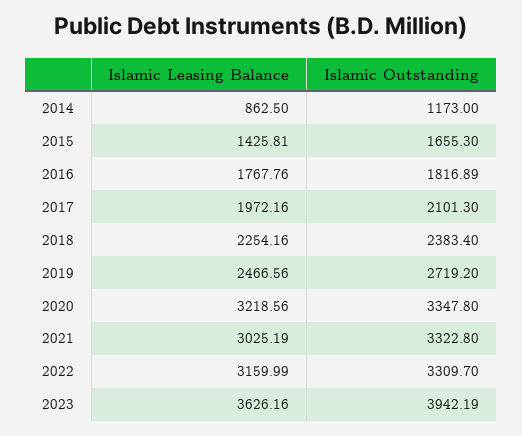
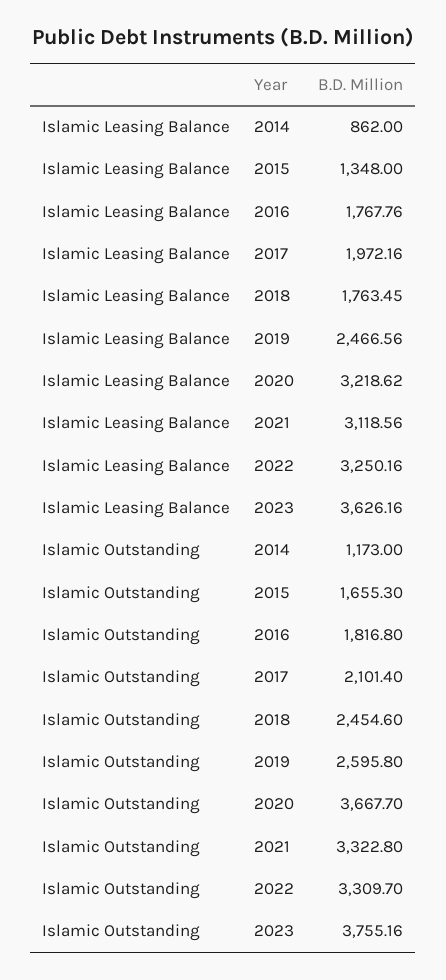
Islamic Leasing Balance, 2014: 862.5 -> 862
Islamic Leasing Balance, 2015: 1425.81 -> 1348
Islamic Outstanding, 2016: 1816.89 -> 1816.8
Islamic Outstanding, 2017: 2101.3 -> 2101.4
Islamic Leasing Balance, 2018: 2254.16 -> 1763.45
Islamic Outstanding, 2018: 2383.4 -> 2454.6
Islamic Outstanding, 2019: 2719.2 -> 2595.8
Islamic Leasing Balance, 2020: 3218.56 -> 3218.62
Islamic Outstanding, 2020: 3347.8 -> 3667.7
Islamic Leasing Balance, 2021: 3025.19 -> 3118.56
Islamic Leasing Balance, 2022: 3159.99 -> 3250.16
Islamic Outstanding, 2023: 3942.19 -> 3755.16

